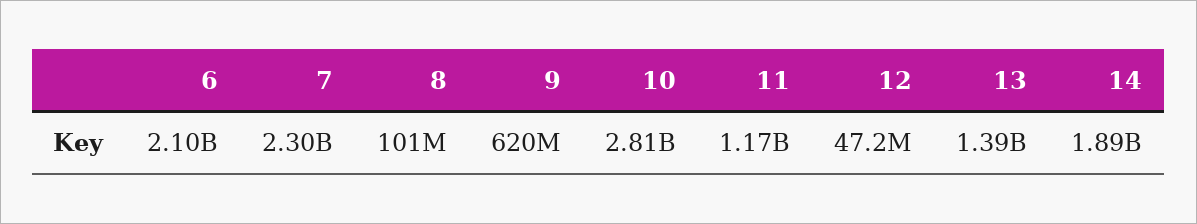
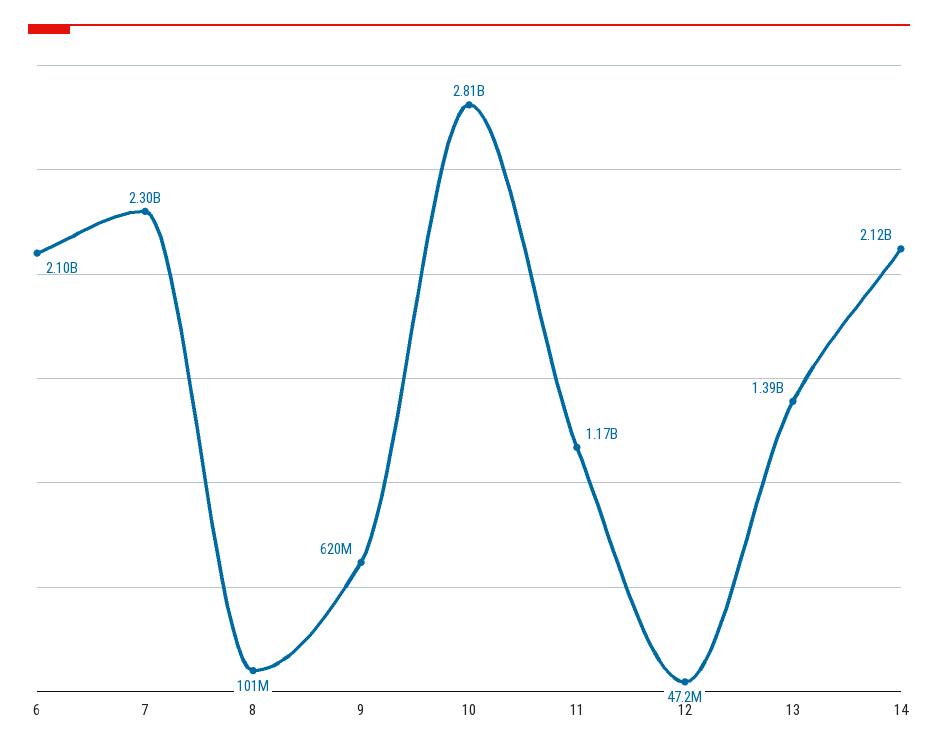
14: 1890000000 -> 2120000000

